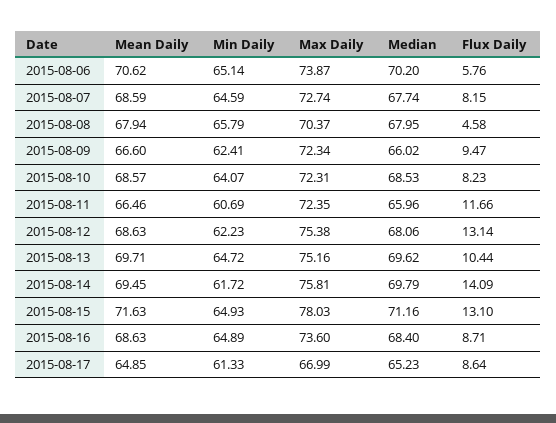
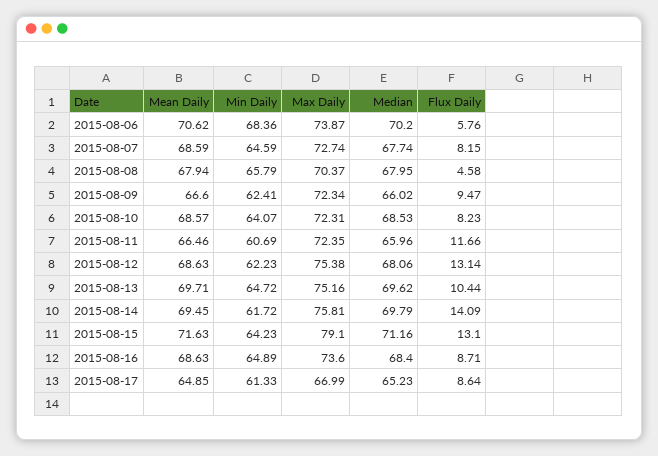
Min Daily, 2015-08-06: 65.14 -> 68.36
Min Daily, 2015-08-15: 64.93 -> 64.23
Max Daily, 2015-08-15: 78.03 -> 79.1

